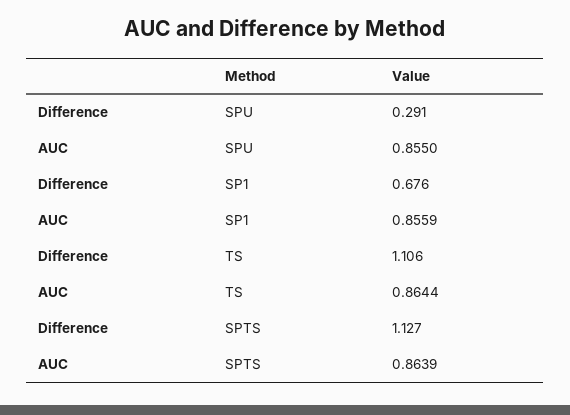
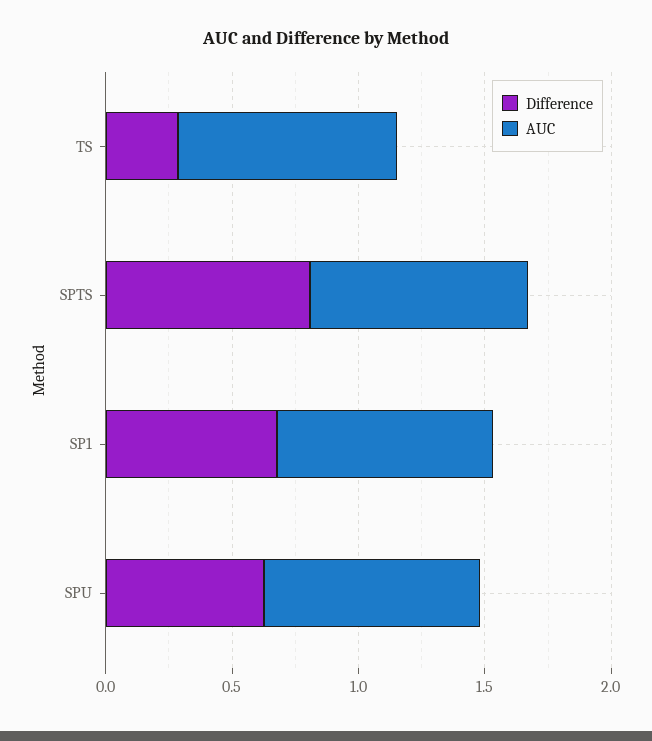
Difference, SPU: 0.291 -> 0.6
Difference, TS: 1.106 -> 0.3
Difference, SPTS: 1.127 -> 0.8

